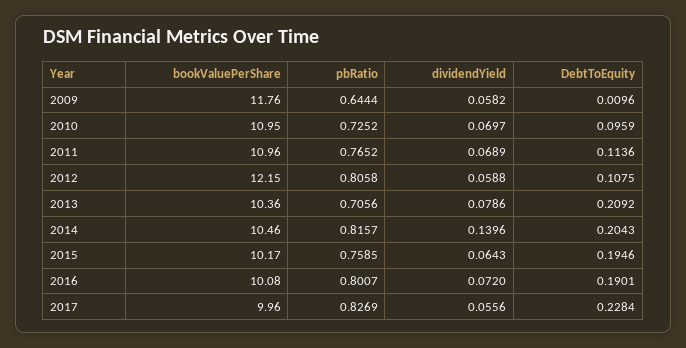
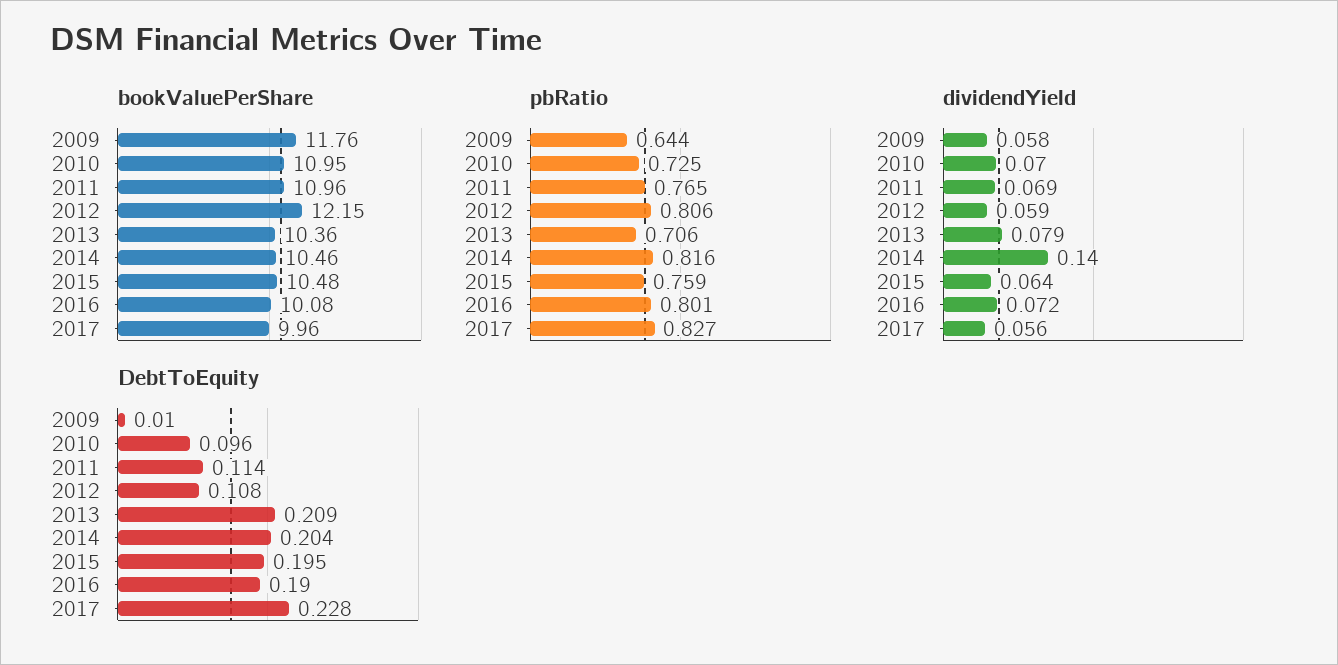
bookValuePerShare, 2015: 10.17 -> 10.48

